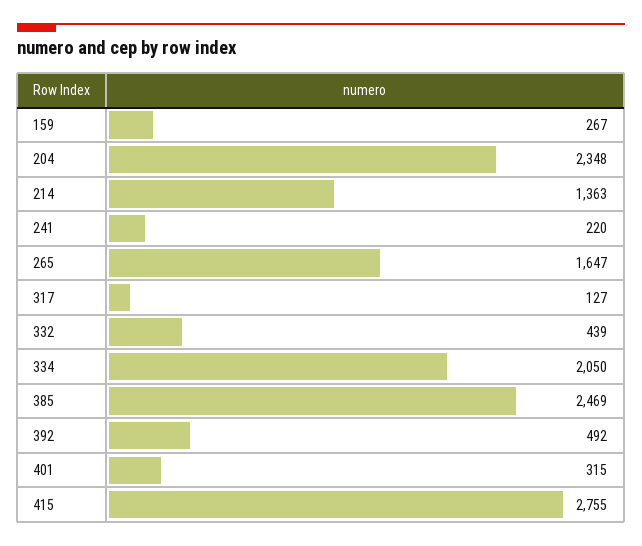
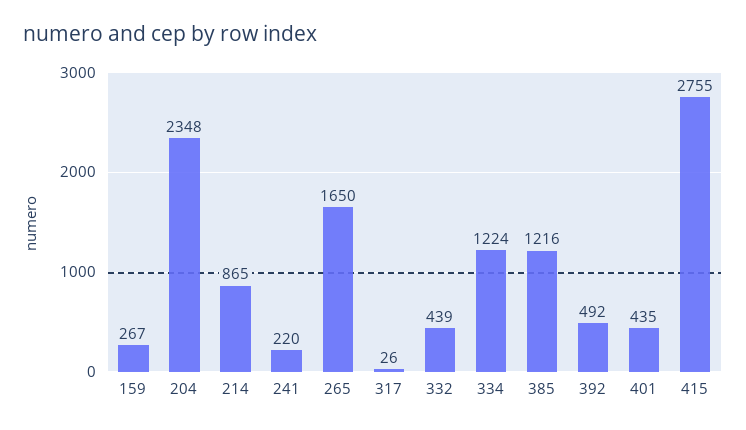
214: 1363 -> 865
265: 1647 -> 1650
317: 127 -> 26
334: 2050 -> 1224
385: 2469 -> 1216
401: 315 -> 435

